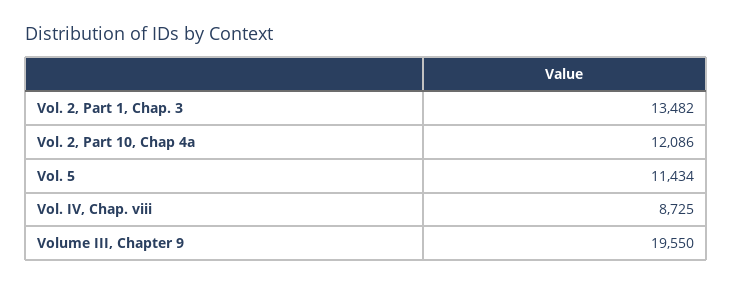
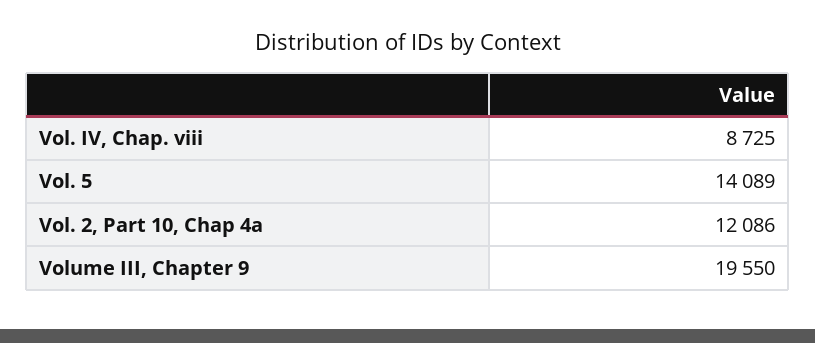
Vol. 2, Part 1, Chap. 3: 13482 -> none
Vol. 5: 11434 -> 14089

